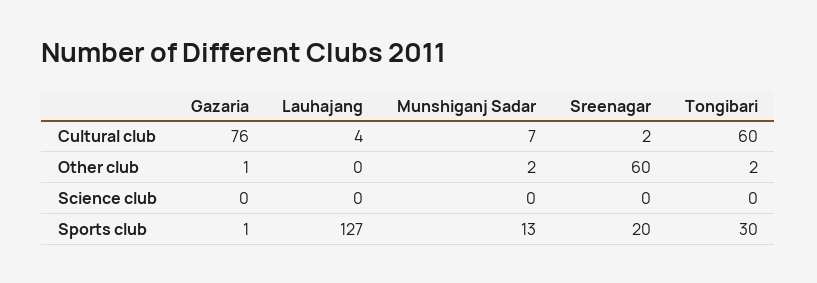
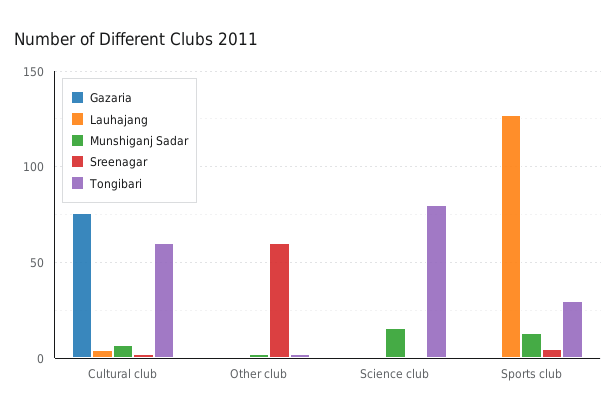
Munshiganj Sadar, Science club: 0 -> 15
Tongibari, Science club: 0 -> 80
Sreenagar, Sports club: 20 -> 5

